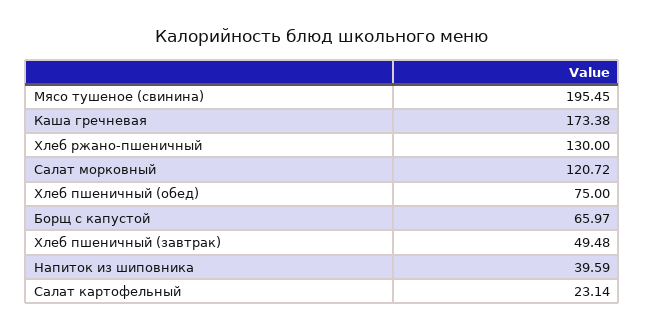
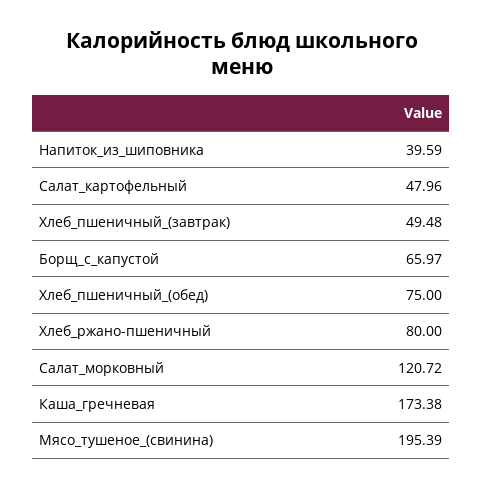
Мясо тушеное (свинина): 195.45 -> 195.39
Хлеб ржано-пшеничный: 130 -> 80
Салат картофельный: 23.14 -> 47.96

